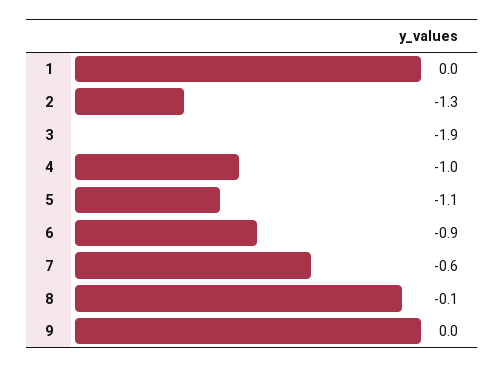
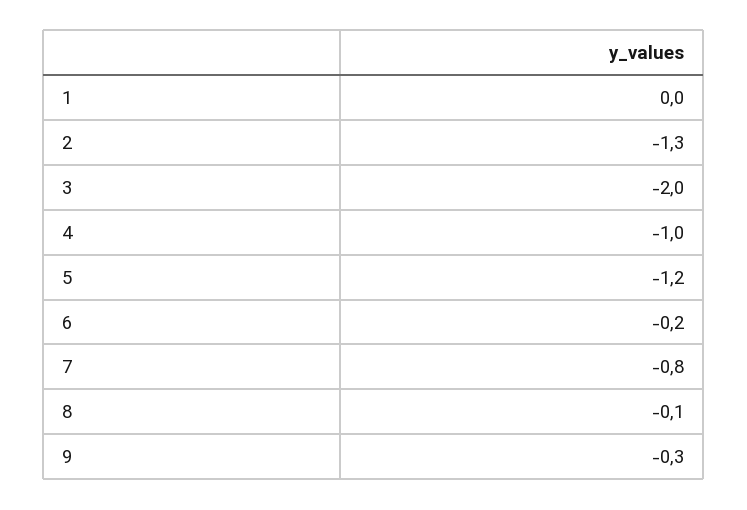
3: -1.9 -> -2
5: -1.1 -> -1.2
6: -0.9 -> -0.2
7: -0.6 -> -0.8
9: 0 -> -0.3

